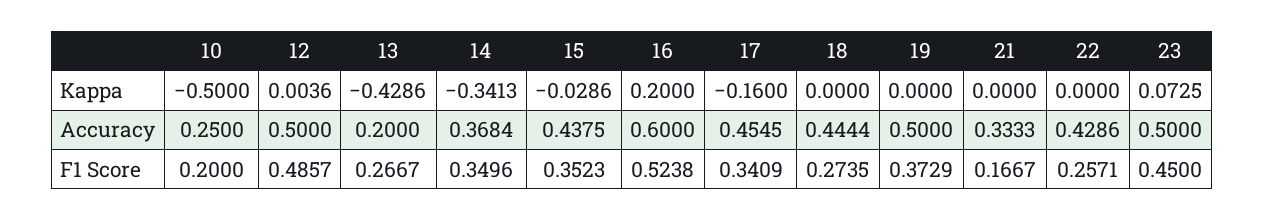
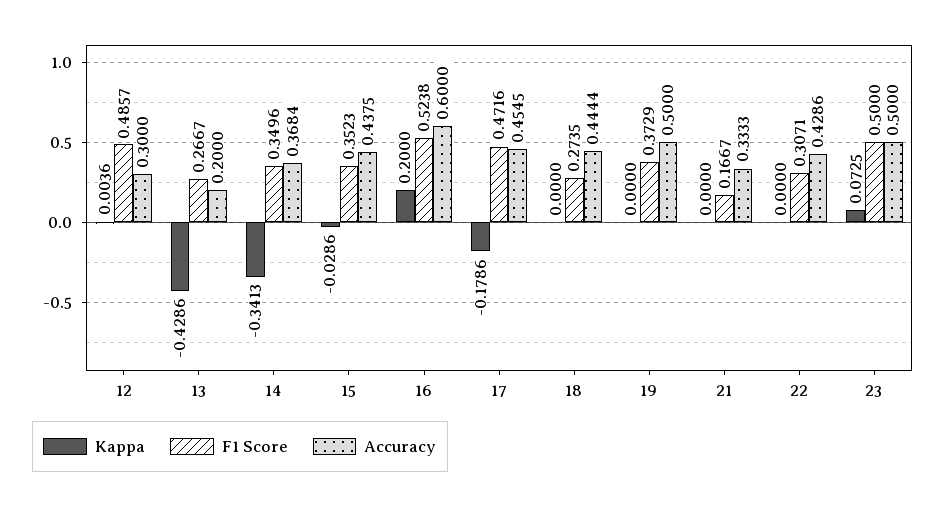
Kappa, 10: -0.5 -> none
Kappa, 17: -0.16 -> -0.1786
Accuracy, 10: 0.25 -> none
Accuracy, 12: 0.5 -> 0.3
F1 Score, 10: 0.2 -> none
F1 Score, 17: 0.3409 -> 0.4716
F1 Score, 22: 0.2571 -> 0.3071
F1 Score, 23: 0.45 -> 0.5

